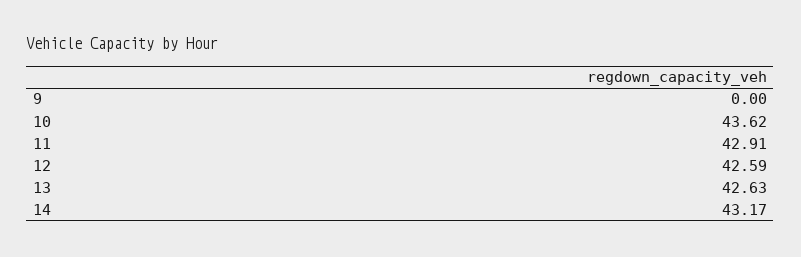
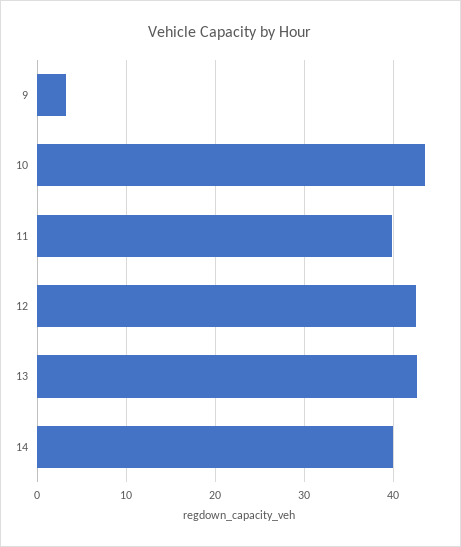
9: 0 -> 3
11: 42.91 -> 40
14: 43.17 -> 40

